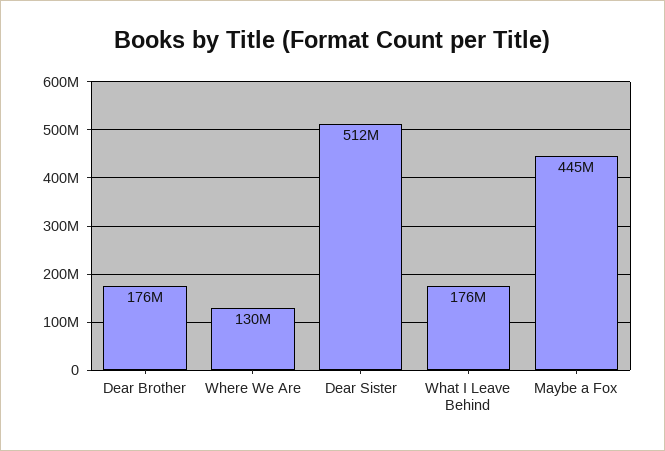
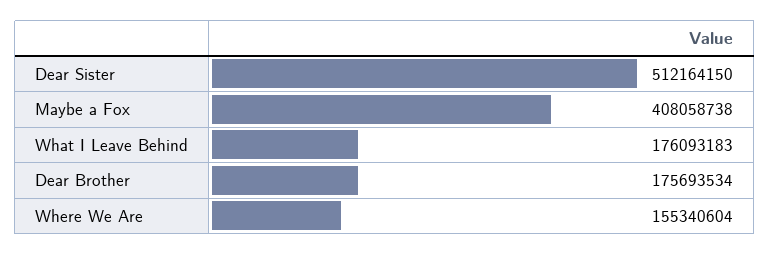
Where We Are: 130000000 -> 155340604
Maybe a Fox: 445000000 -> 408058738

